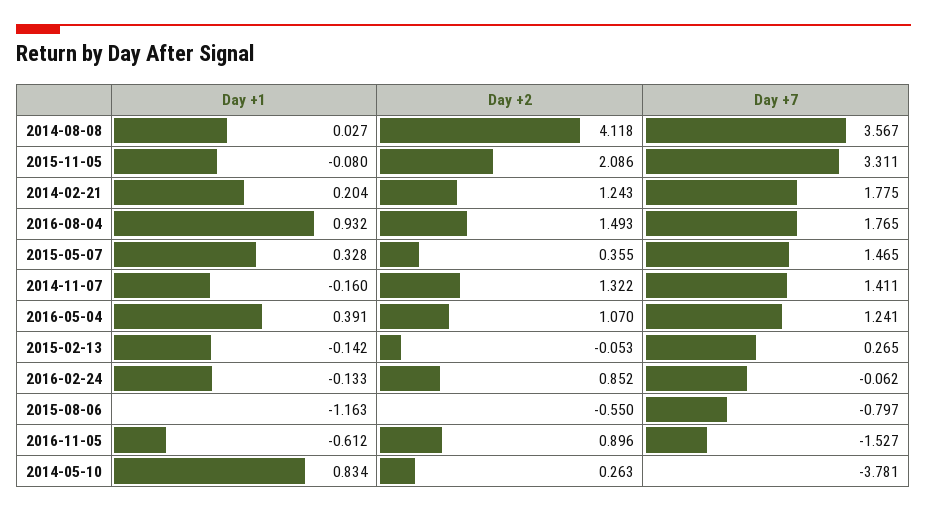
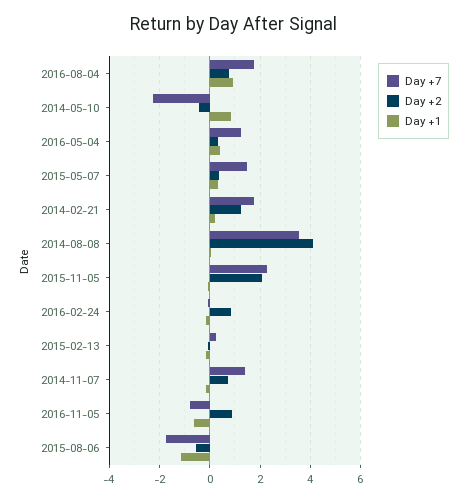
Day +7, 2015-11-05: 3.311 -> 2.25
Day +2, 2016-08-04: 1.493 -> 0.75
Day +2, 2014-11-07: 1.322 -> 0.75
Day +2, 2016-05-04: 1.07 -> 0.25
Day +7, 2015-08-06: -0.797 -> -1.75
Day +7, 2016-11-05: -1.527 -> -0.75
Day +2, 2014-05-10: 0.263 -> -0.5
Day +7, 2014-05-10: -3.781 -> -2.25

